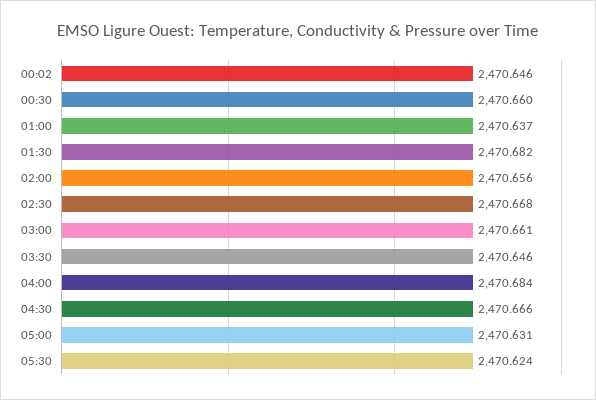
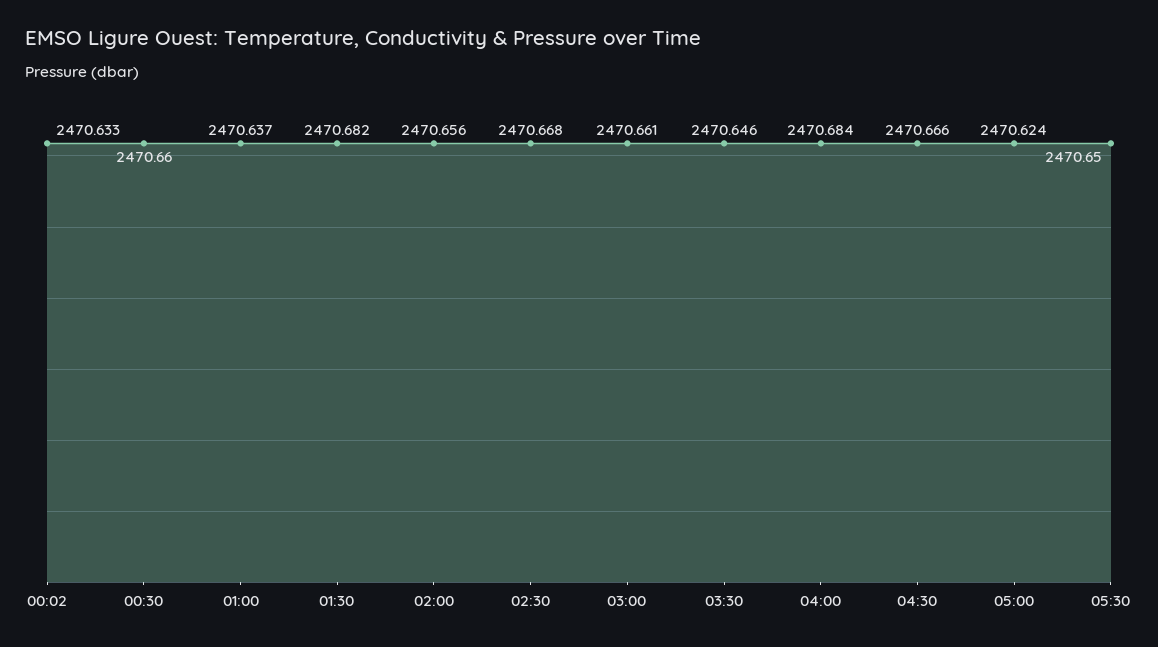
00:02: 2470.646 -> 2470.633
05:00: 2470.631 -> 2470.624
05:30: 2470.624 -> 2470.65

